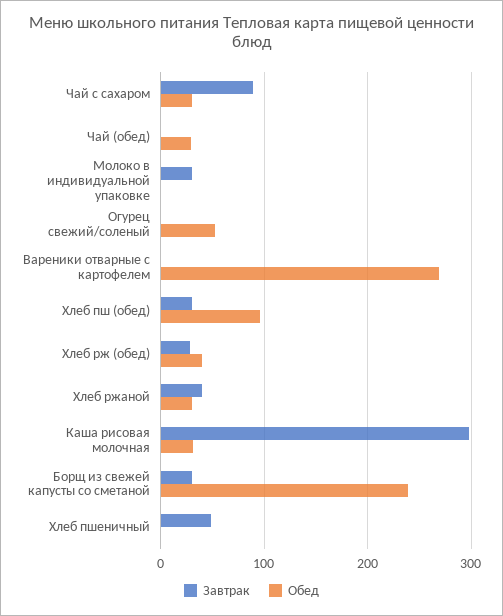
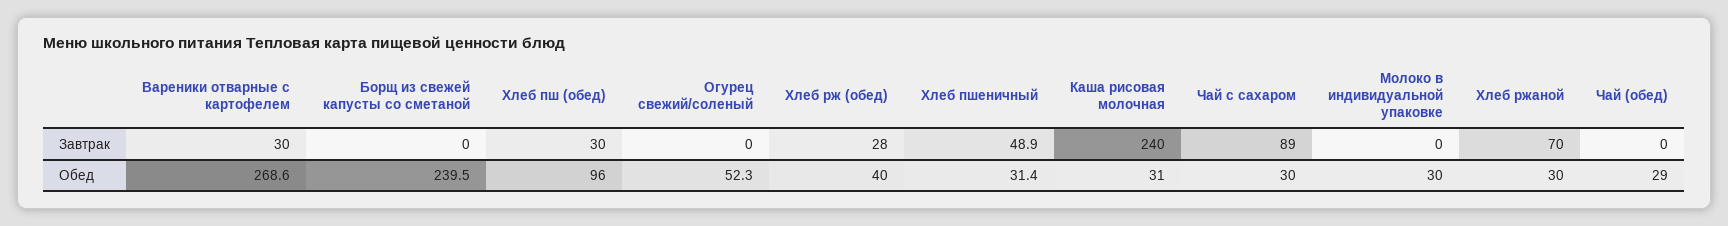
Завтрак, Молоко в индивидуальной упаковке: 30 -> 0
Обед, Молоко в индивидуальной упаковке: 0 -> 30
Завтрак, Вареники отварные с картофелем: 0 -> 30
Завтрак, Хлеб ржаной: 40 -> 70
Завтрак, Каша рисовая молочная: 300 -> 240
Завтрак, Борщ из свежей капусты со сметаной: 30 -> 0
Обед, Хлеб пшеничный: 0 -> 31.4

